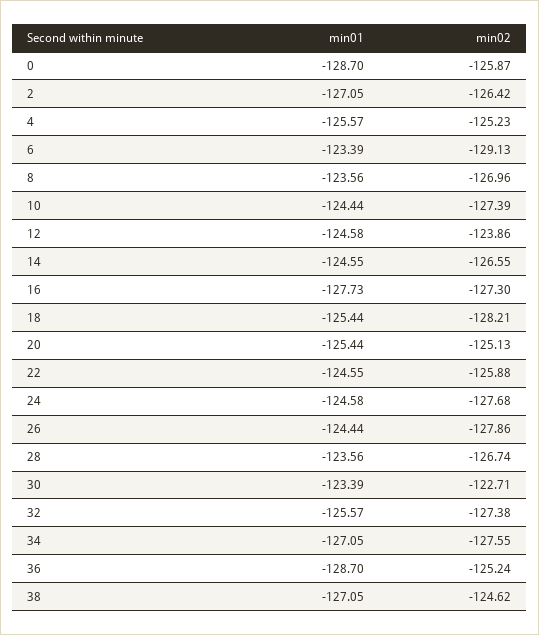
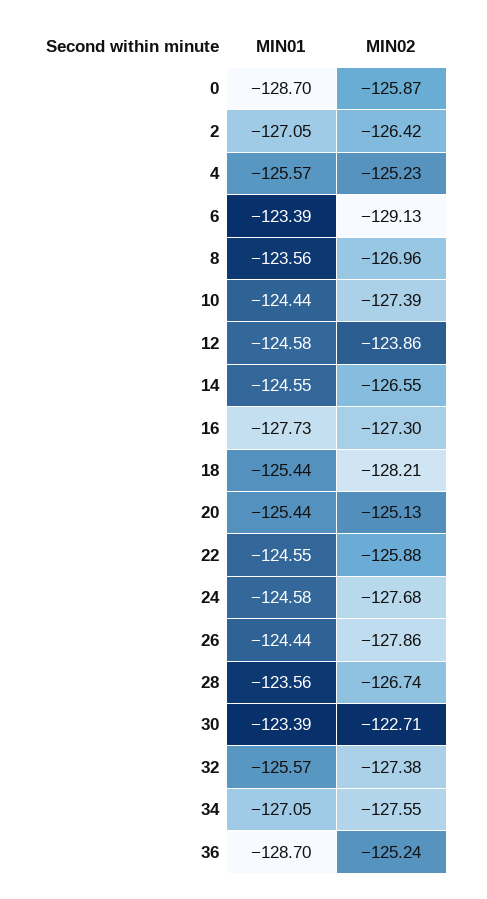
min01, 38: -127.05 -> none
min02, 38: -124.62 -> none

